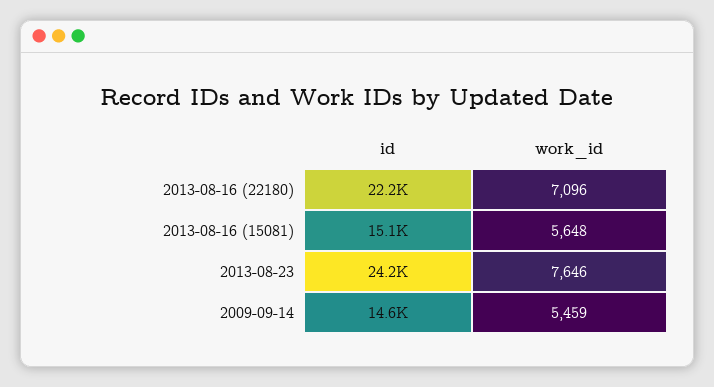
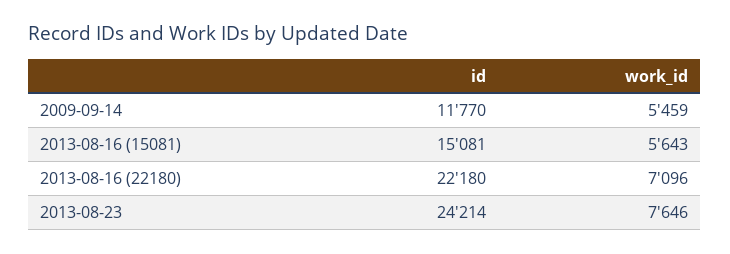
work_id, 2013-08-16 (15081): 5648 -> 5643
id, 2009-09-14: 14600 -> 11770

